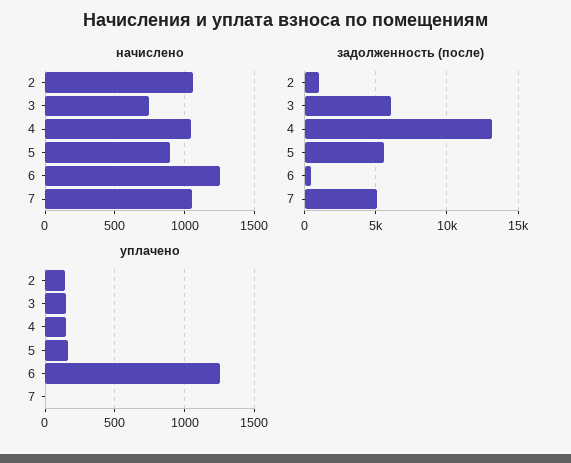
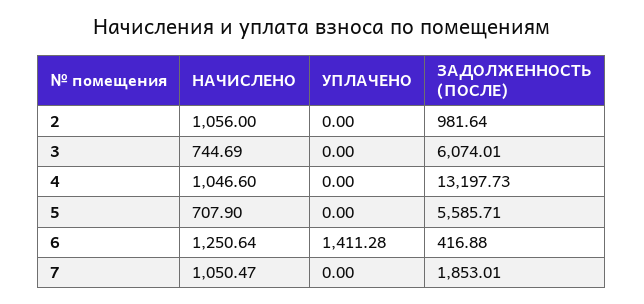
начислено, 5: 900 -> 707.9
задолженность (после), 7: 5000 -> 1853.01
уплачено, 2: 150 -> 0
уплачено, 3: 150 -> 0
уплачено, 4: 150 -> 0
уплачено, 5: 150 -> 0
уплачено, 6: 1250 -> 1411.28

